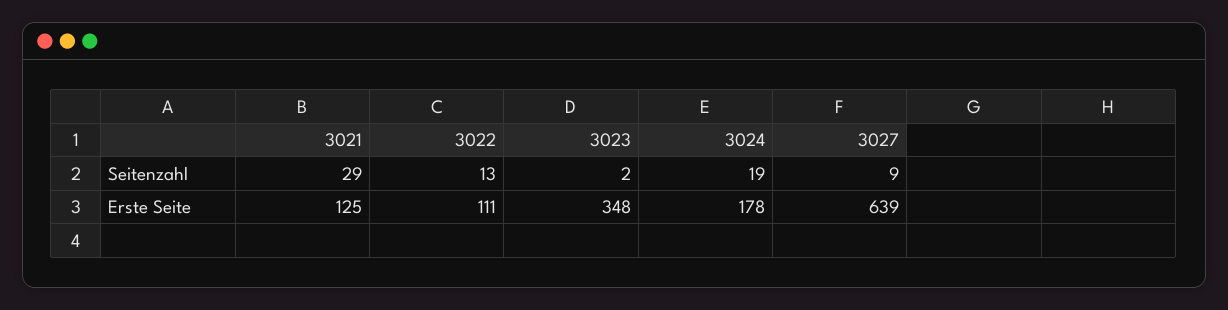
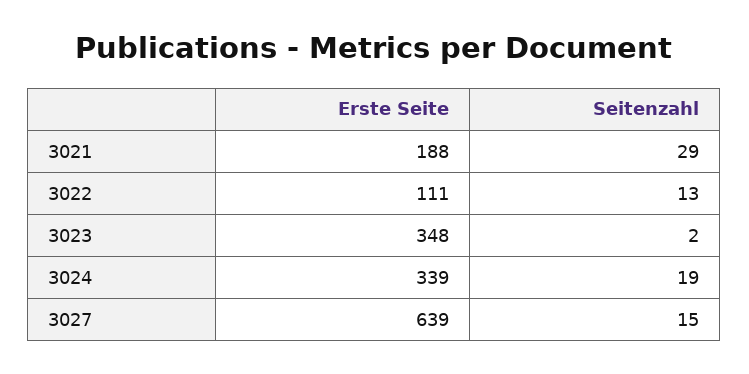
3027, Seitenzahl: 9 -> 15
3021, Erste Seite: 125 -> 188
3024, Erste Seite: 178 -> 339

